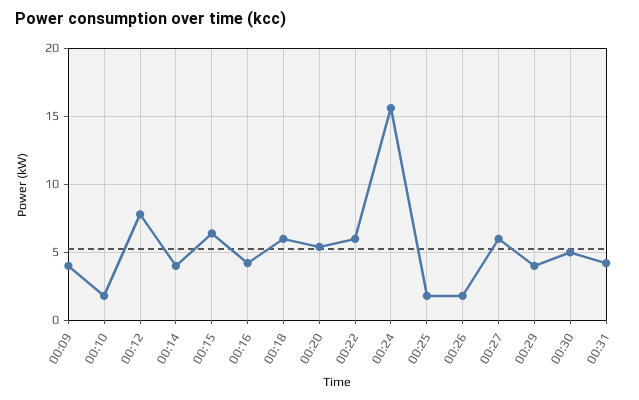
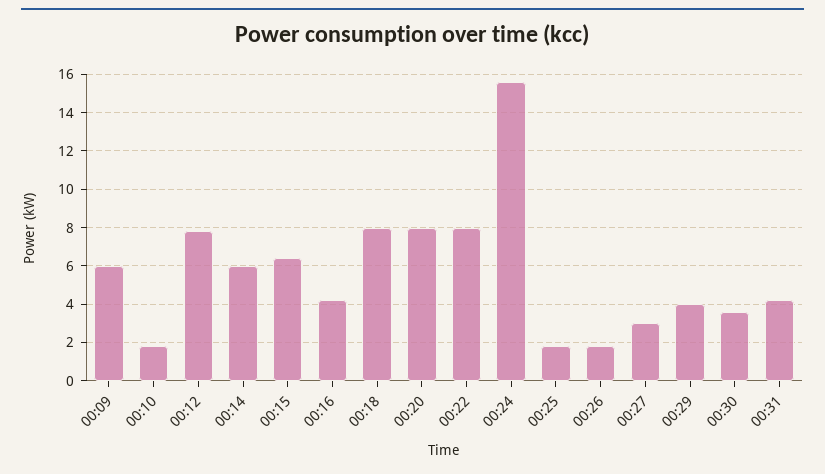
00:09: 4 -> 6
00:14: 4 -> 6
00:18: 6 -> 8
00:20: 5.5 -> 8
00:22: 6 -> 8
00:27: 6 -> 3
00:30: 5 -> 3.5

